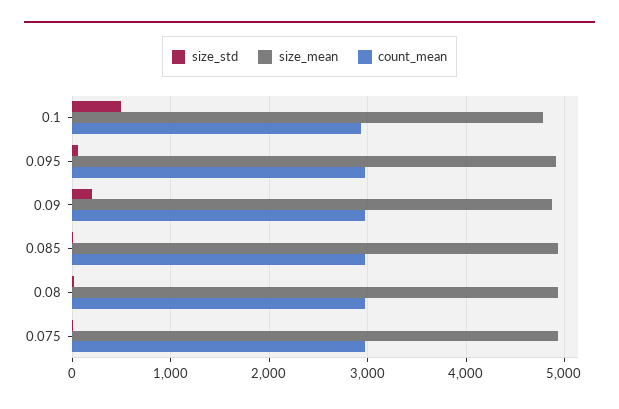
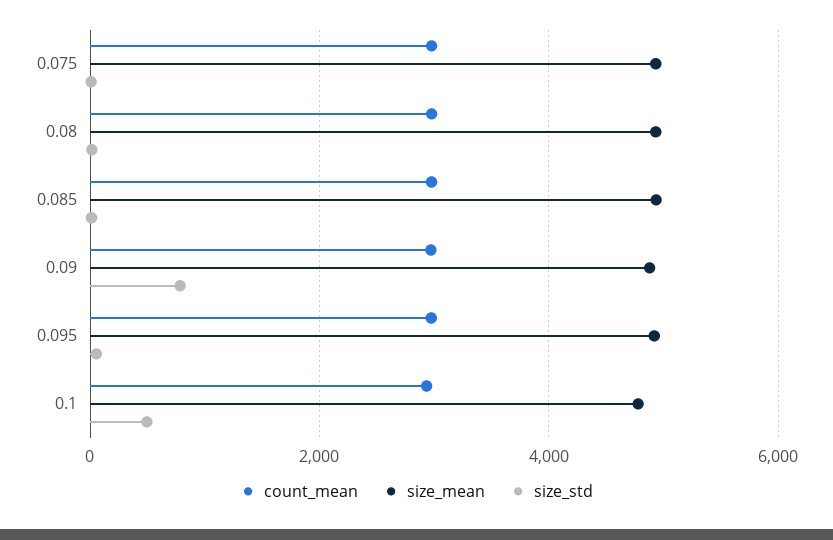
size_std, 0.09: 200 -> 800

